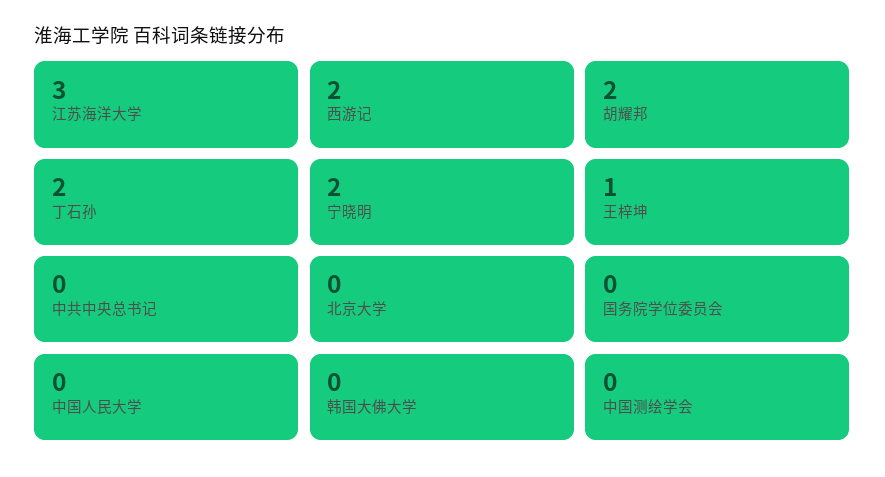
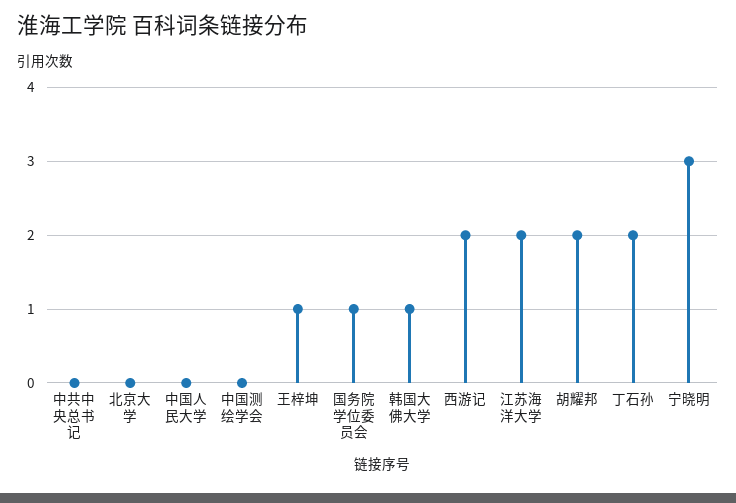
江苏海洋大学: 3 -> 2
宁晓明: 2 -> 3
国务院学位委员会: 0 -> 1
韩国大佛大学: 0 -> 1

